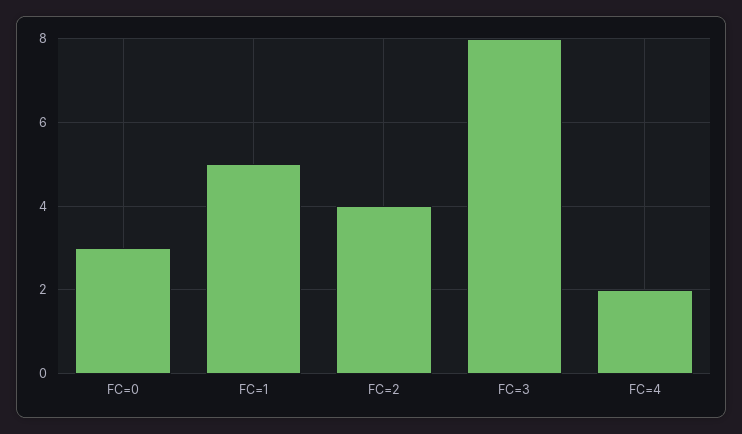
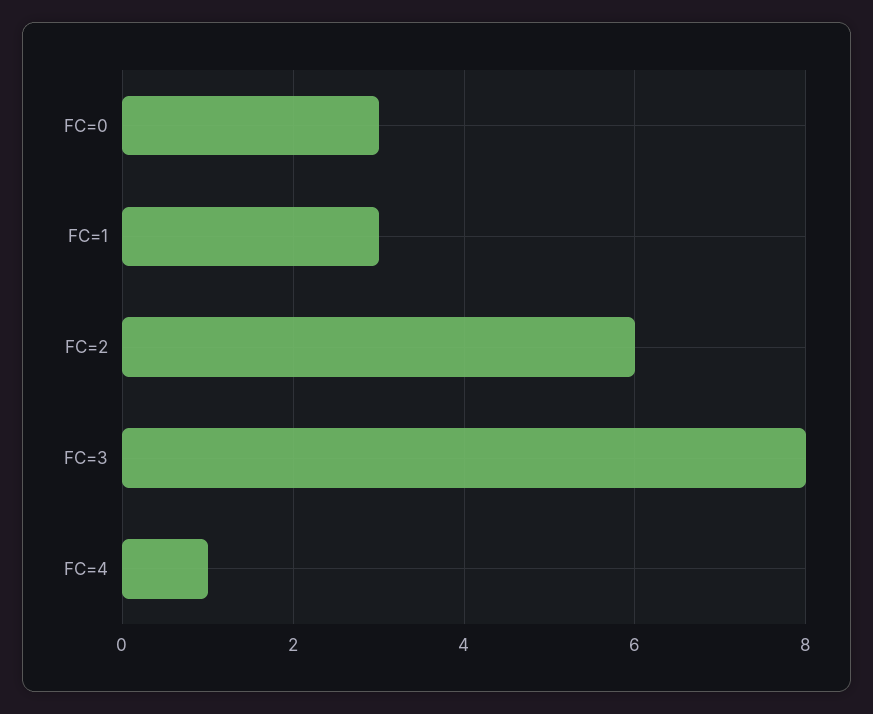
FC=1: 5 -> 3
FC=2: 4 -> 6
FC=4: 2 -> 1

